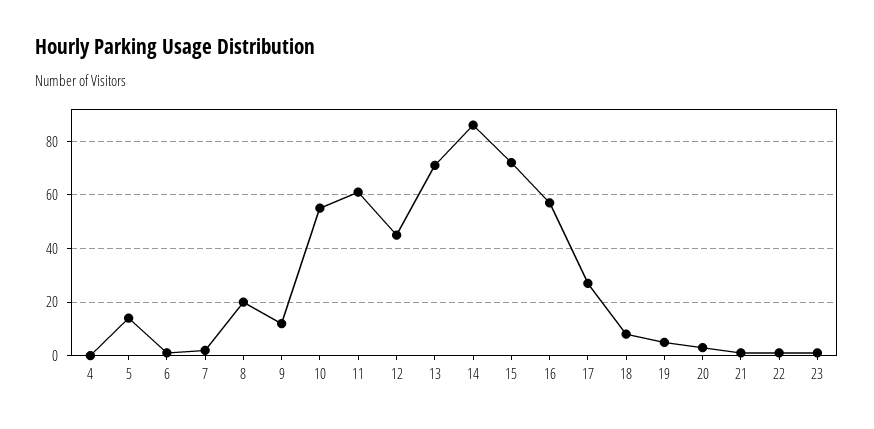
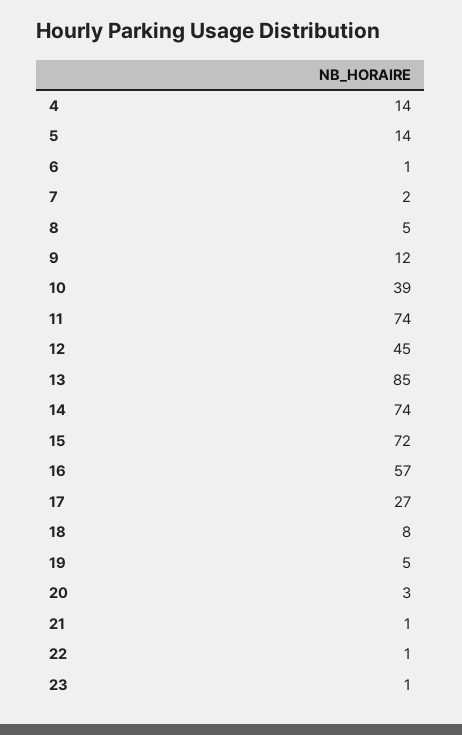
4: 0 -> 14
8: 20 -> 5
10: 55 -> 39
11: 60 -> 74
13: 70 -> 85
14: 85 -> 74

